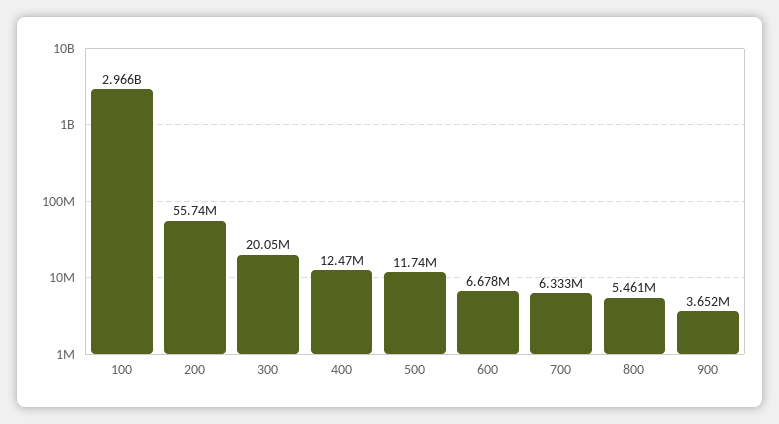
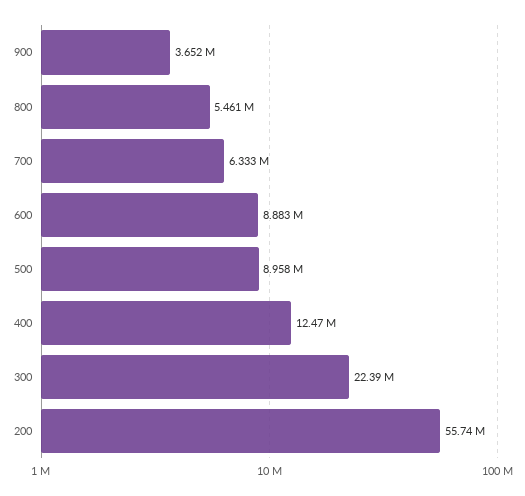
100: 2966000000 -> none
300: 20050000 -> 22390000
500: 11740000 -> 8958000
600: 6678000 -> 8883000

